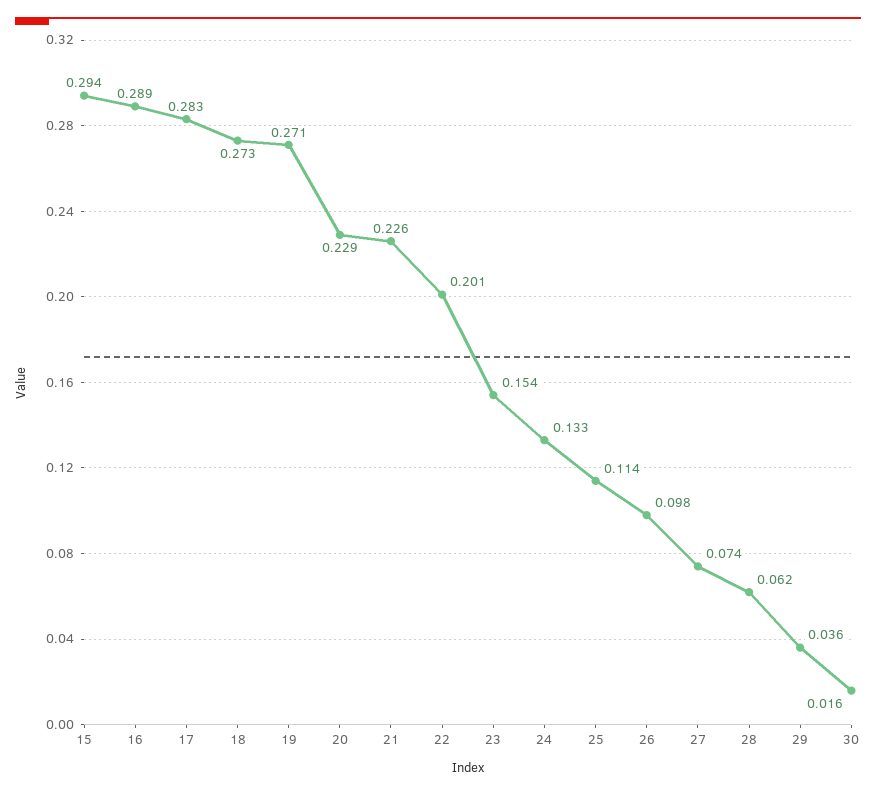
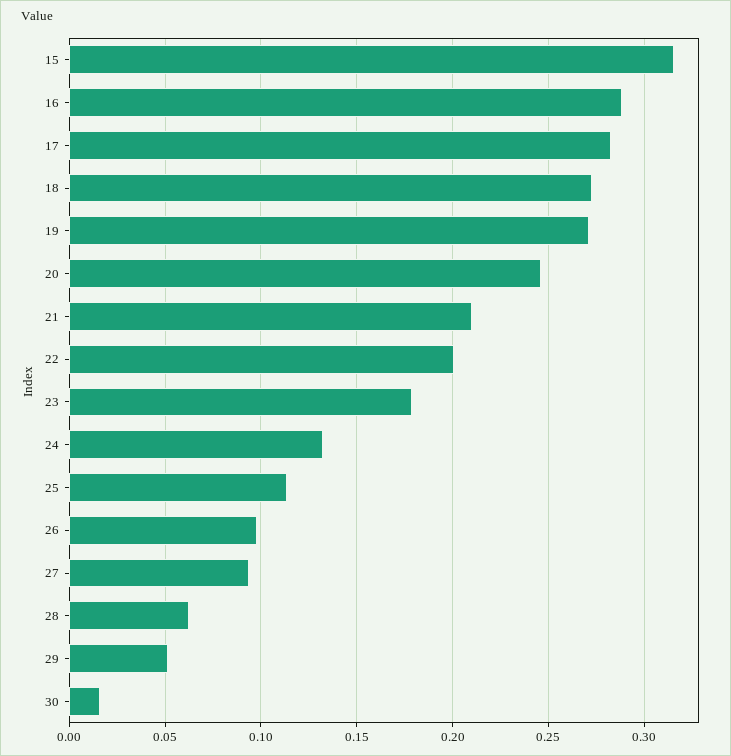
15: 0.294 -> 0.315
20: 0.229 -> 0.245
21: 0.226 -> 0.21
23: 0.154 -> 0.18
27: 0.074 -> 0.095
29: 0.036 -> 0.05

